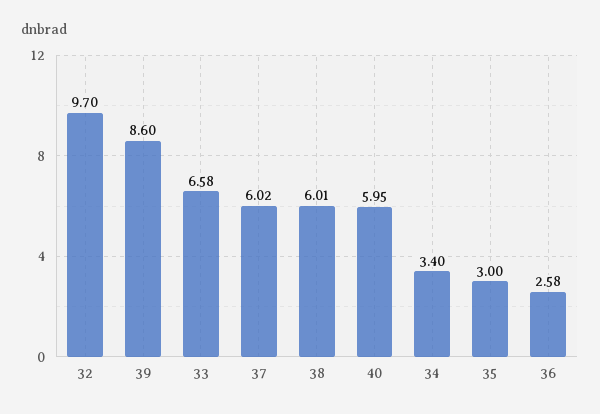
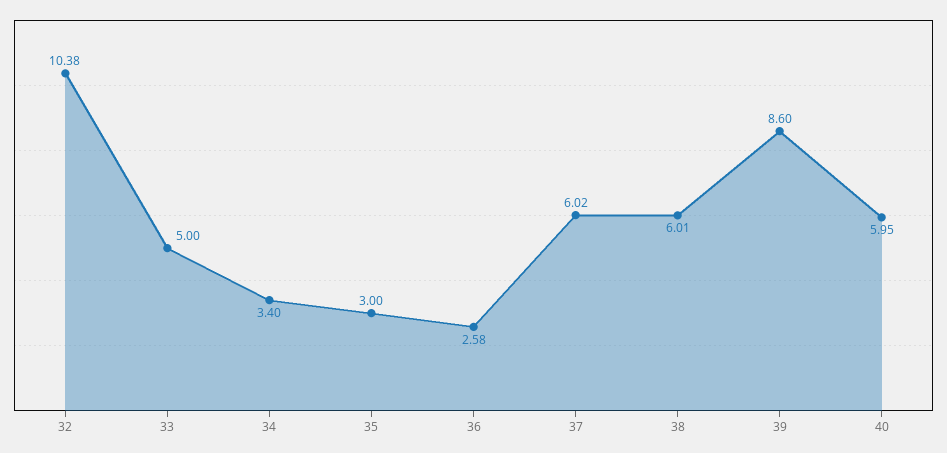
32: 9.7 -> 10.38
33: 6.58 -> 5

